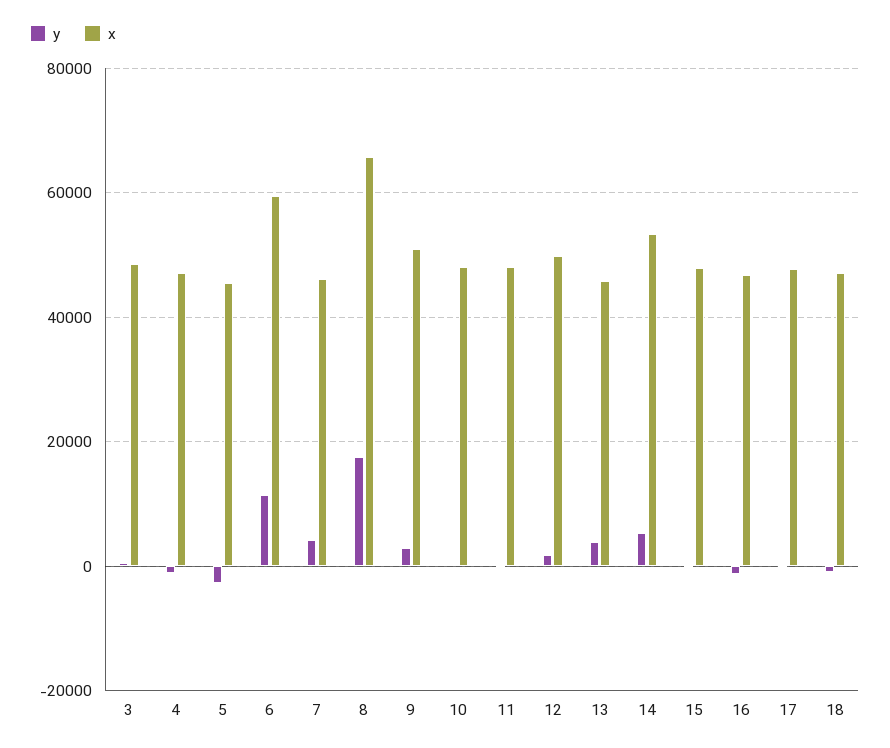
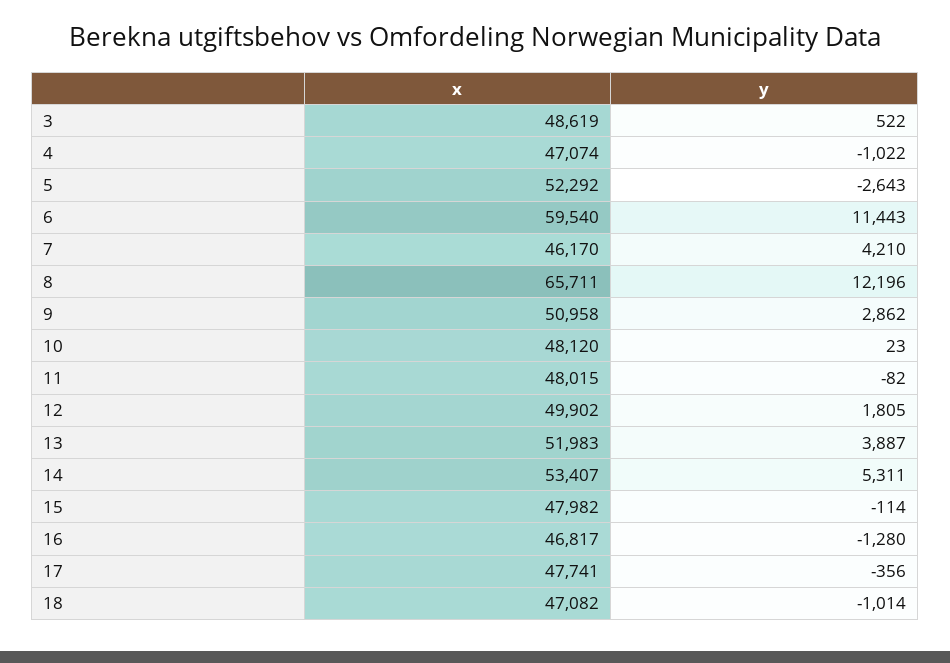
x, 5: 46000 -> 52292
y, 8: 18000 -> 12196
x, 13: 46000 -> 51983

